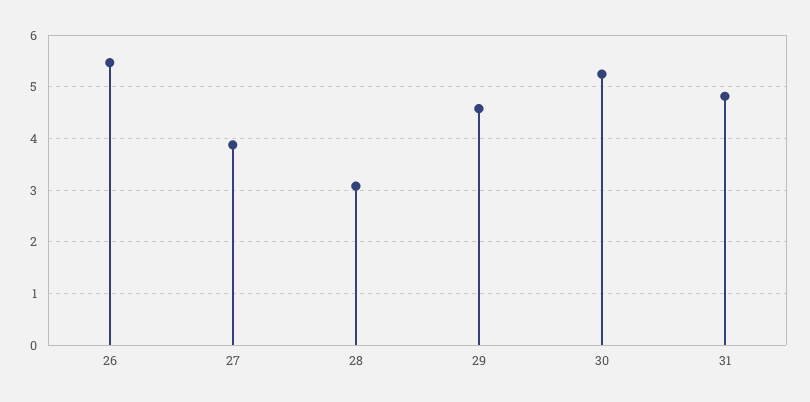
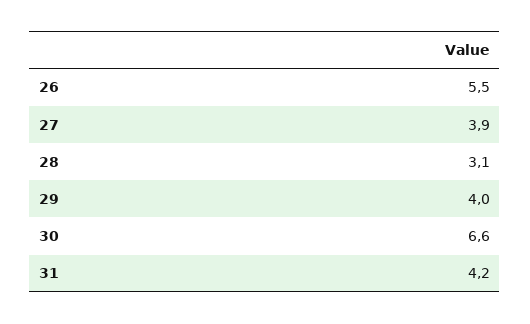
29: 4.6 -> 4
30: 5.2 -> 6.6
31: 4.8 -> 4.2

